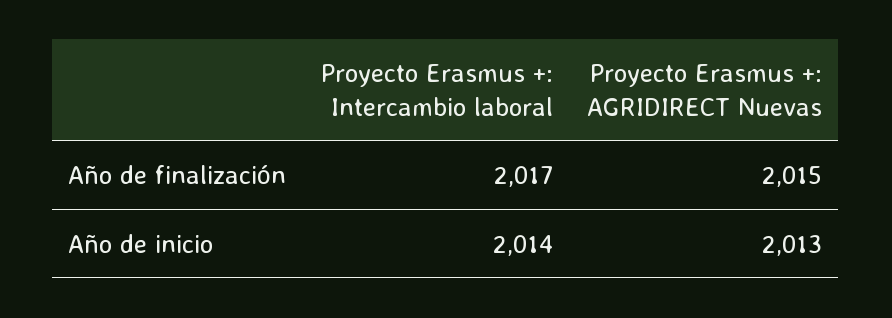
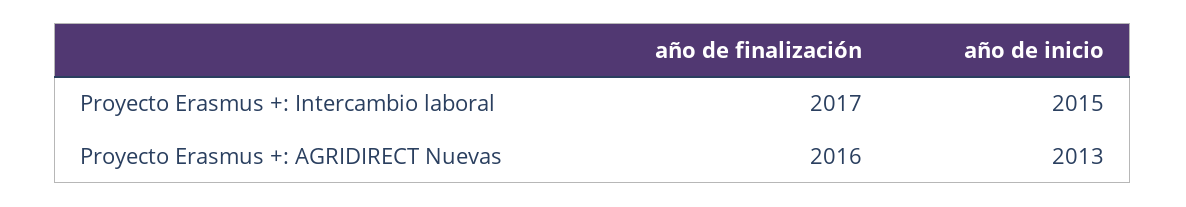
Proyecto Erasmus +: AGRIDIRECT Nuevas, Año de finalización: 2015 -> 2016
Proyecto Erasmus +: Intercambio laboral, Año de inicio: 2014 -> 2015

